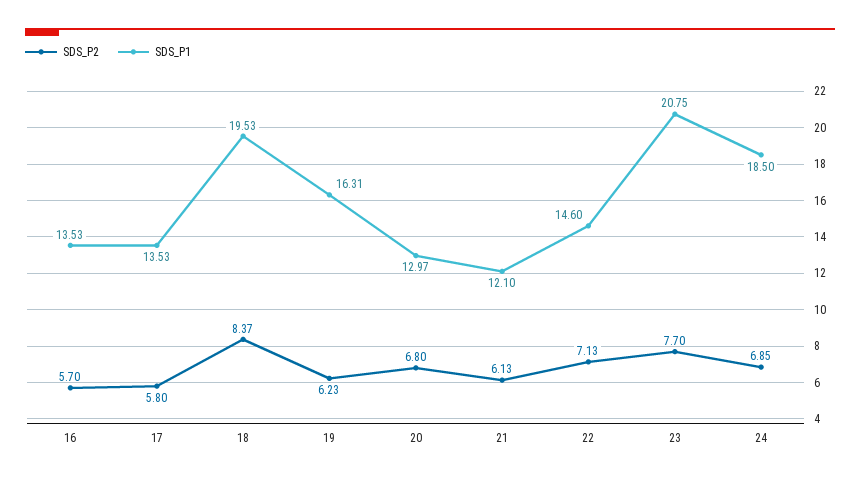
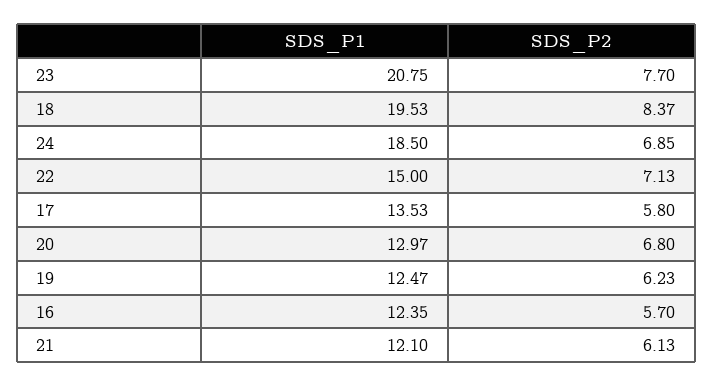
SDS_P1, 16: 13.53 -> 12.35
SDS_P1, 19: 16.31 -> 12.47
SDS_P1, 22: 14.6 -> 15

